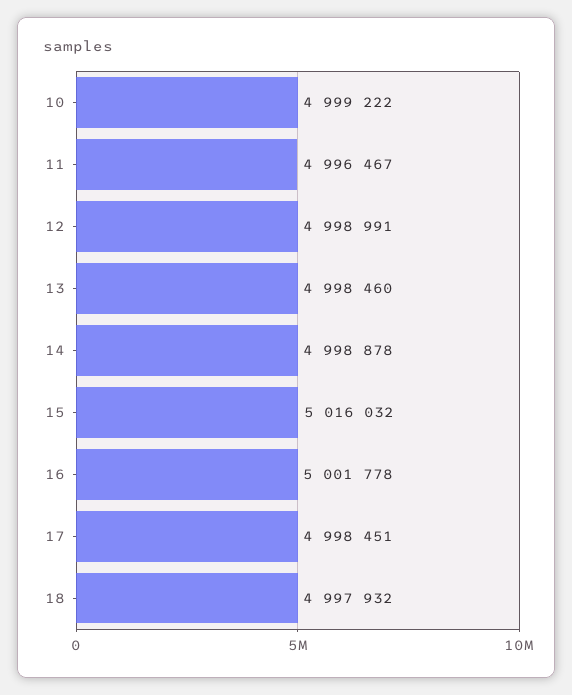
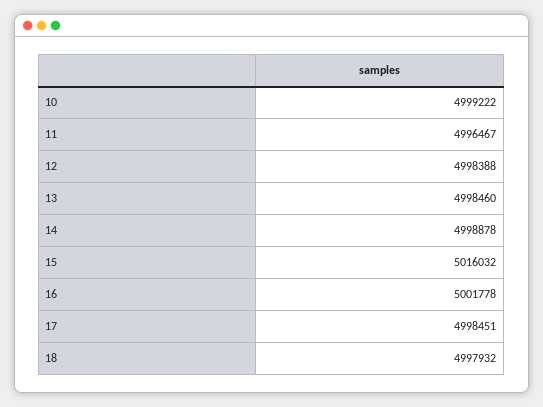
12: 4998991 -> 4998388

